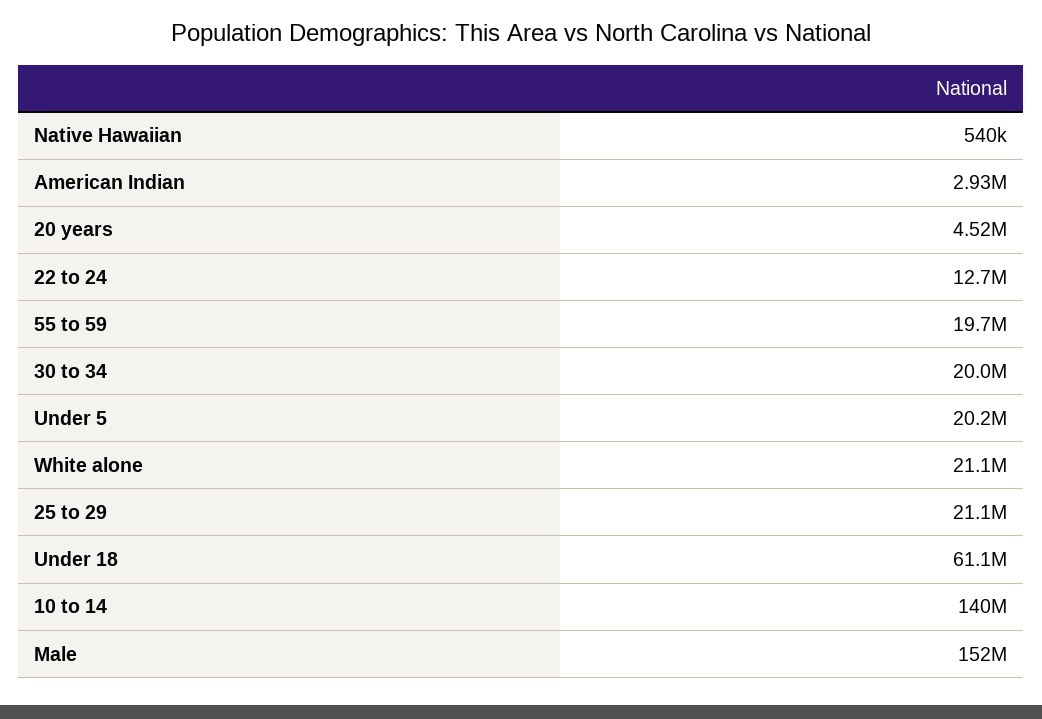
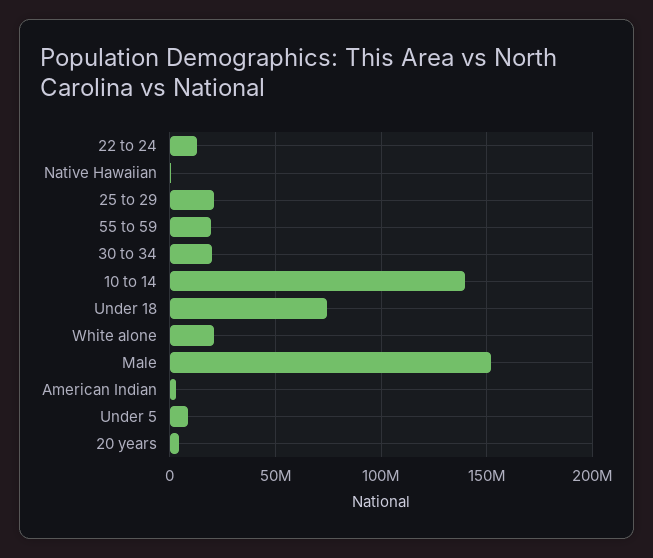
Under 5: 20200000 -> 10000000
Under 18: 61100000 -> 75000000

